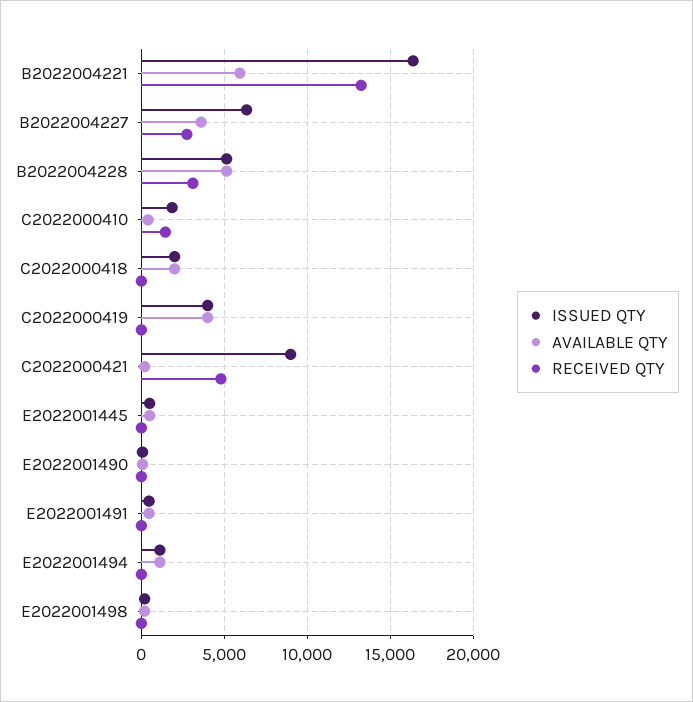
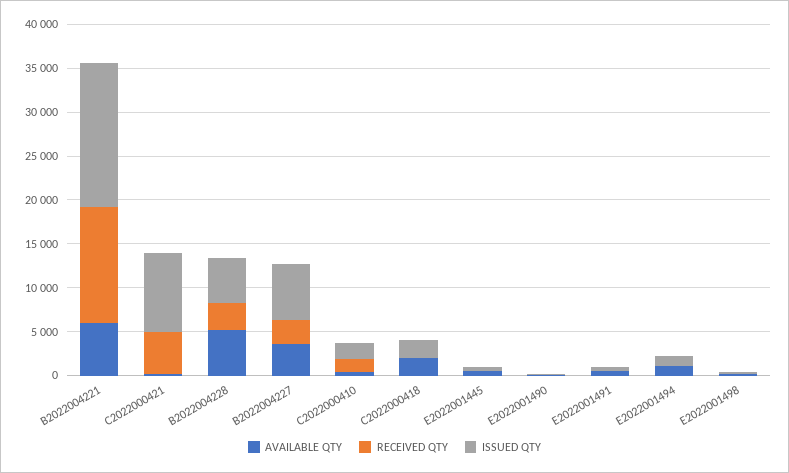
ISSUED QTY, C2022000419: 4000 -> none
AVAILABLE QTY, C2022000419: 4000 -> none
RECEIVED QTY, C2022000419: 0 -> none

